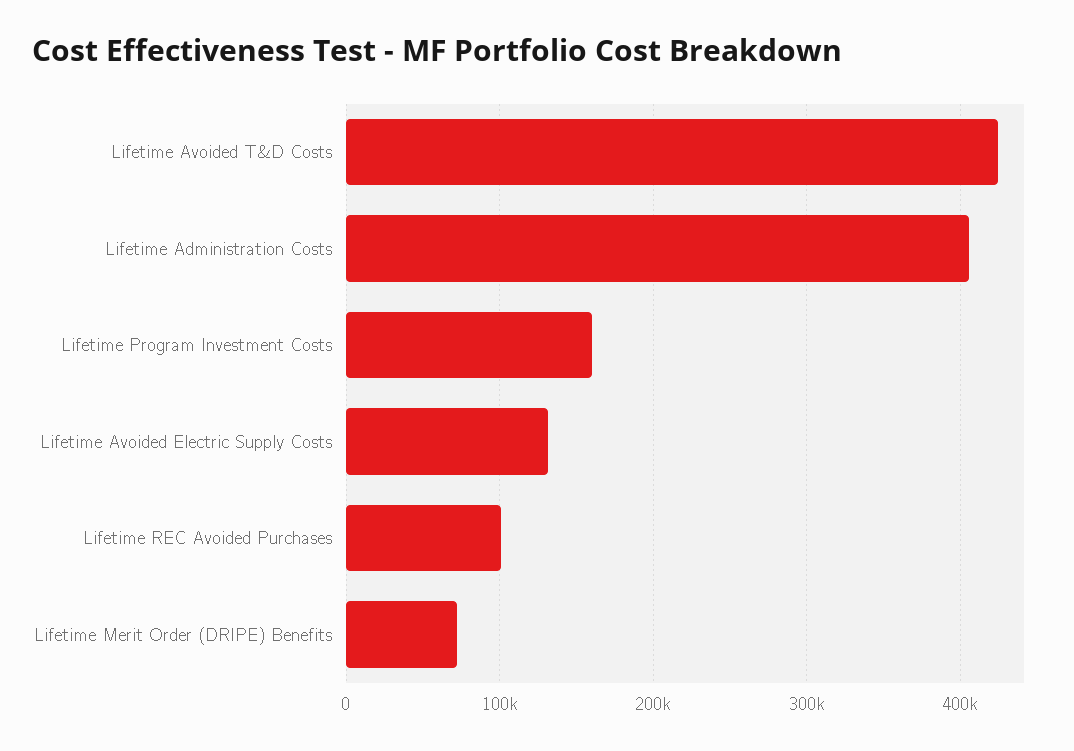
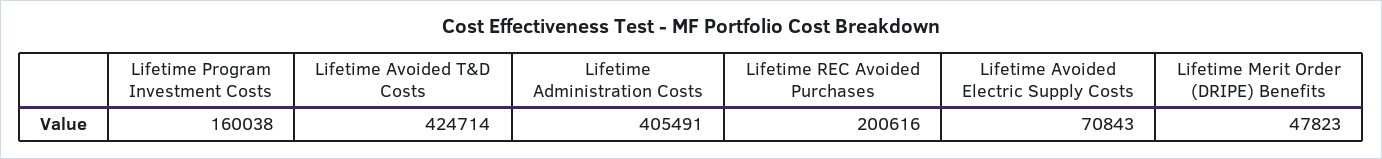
Lifetime Avoided Electric Supply Costs: 130000 -> 70843
Lifetime REC Avoided Purchases: 100000 -> 200616
Lifetime Merit Order (DRIPE) Benefits: 70000 -> 47823

